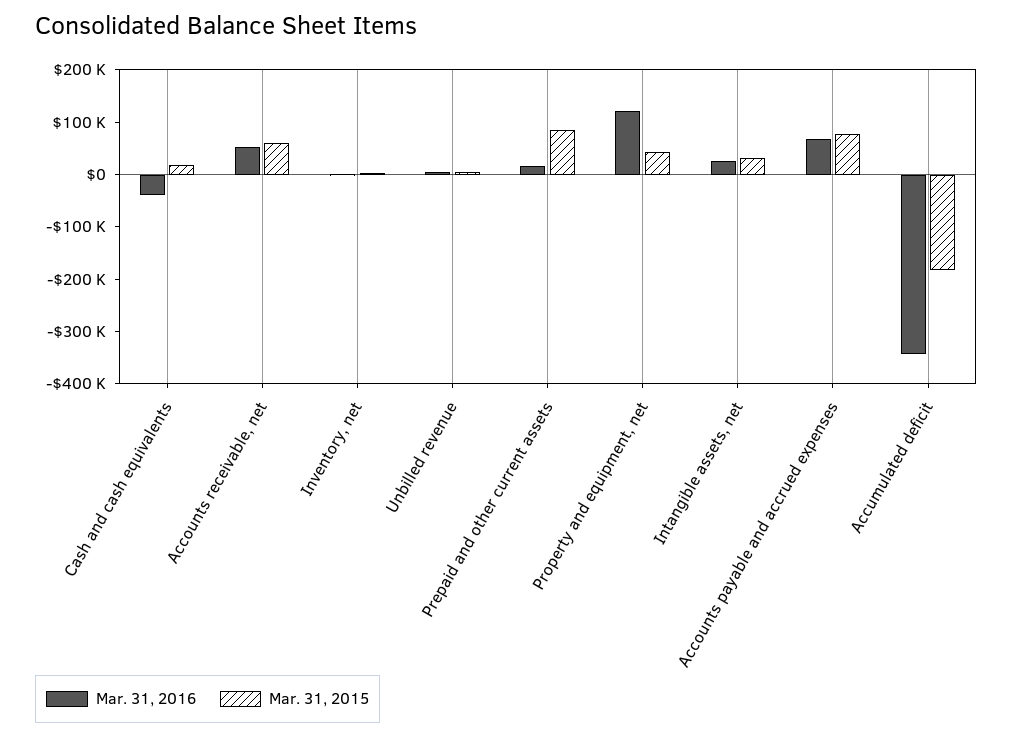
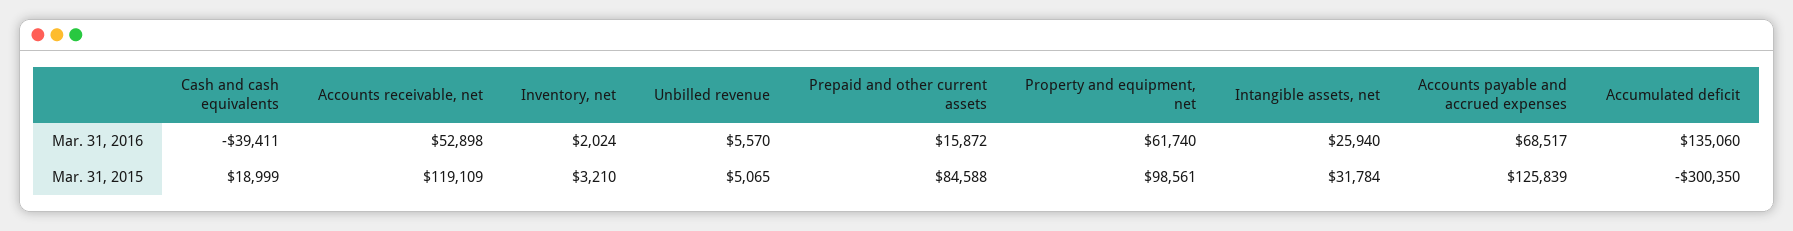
Mar. 31, 2015, Accounts receivable, net: 60000 -> 119109
Mar. 31, 2016, Property and equipment, net: 120000 -> 61740
Mar. 31, 2015, Property and equipment, net: 40000 -> 98561
Mar. 31, 2015, Accounts payable and accrued expenses: 80000 -> 125839
Mar. 31, 2016, Accumulated deficit: -340000 -> 135060
Mar. 31, 2015, Accumulated deficit: -180000 -> -300350

